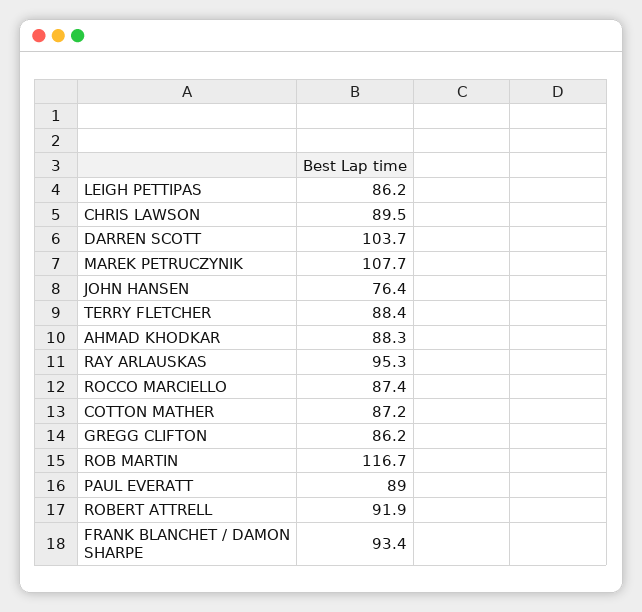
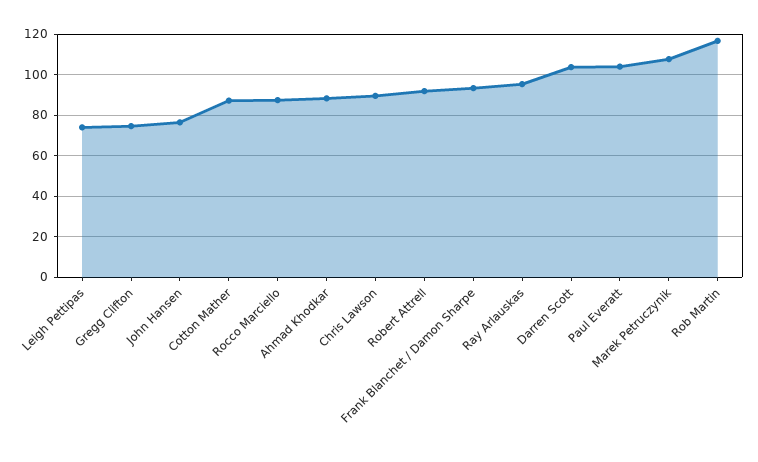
LEIGH PETTIPAS: 86.2 -> 75
TERRY FLETCHER: 88.4 -> none
GREGG CLIFTON: 86.2 -> 75
PAUL EVERATT: 89 -> 105

